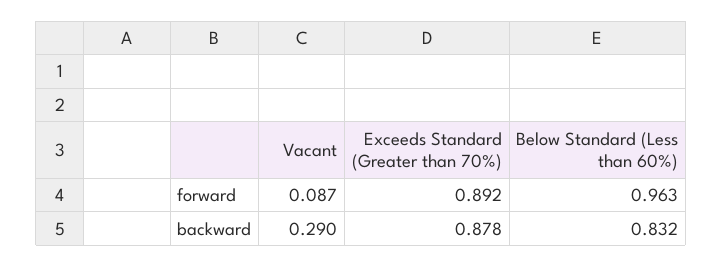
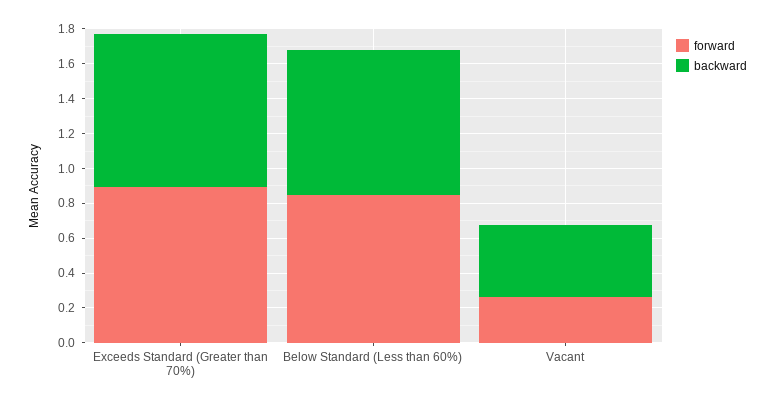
forward, Vacant: 0.087 -> 0.25
forward, Below Standard (Less than 60%): 0.963 -> 0.85
backward, Vacant: 0.29 -> 0.4

